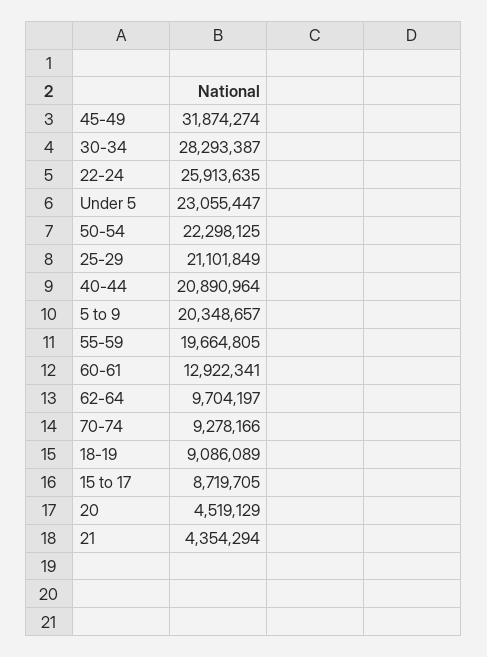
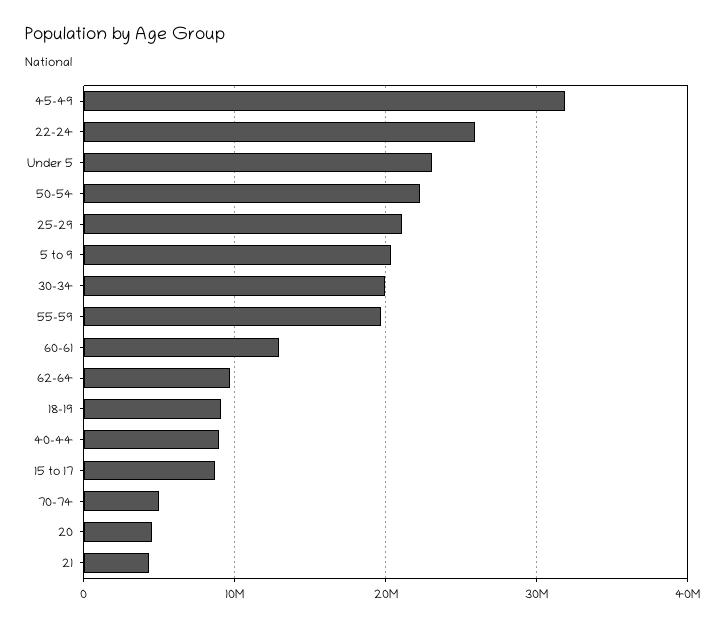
30-34: 28293387 -> 20000000
40-44: 20890964 -> 9000000
70-74: 9278166 -> 5000000

